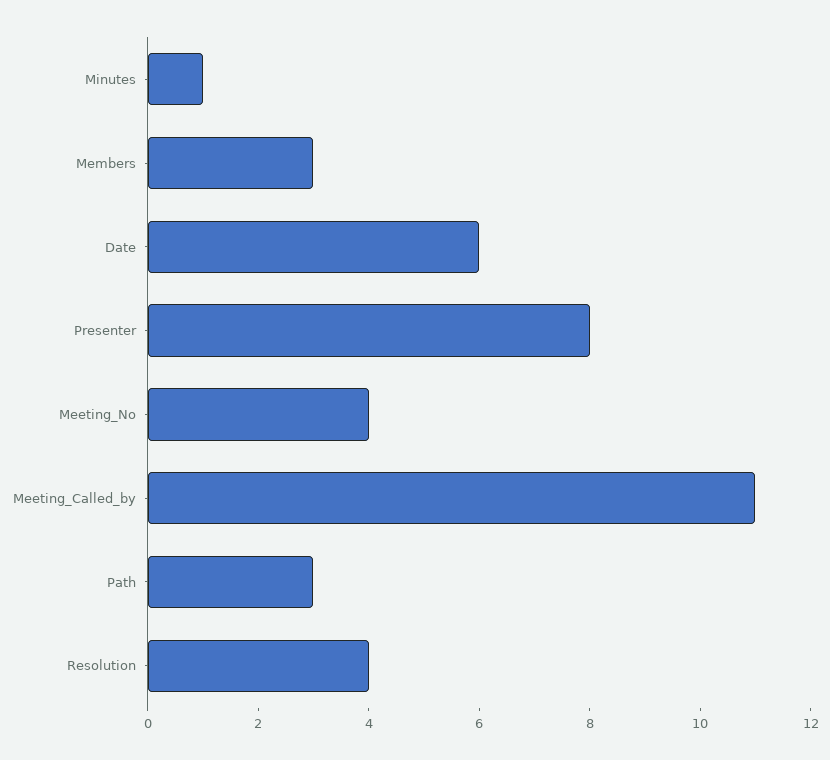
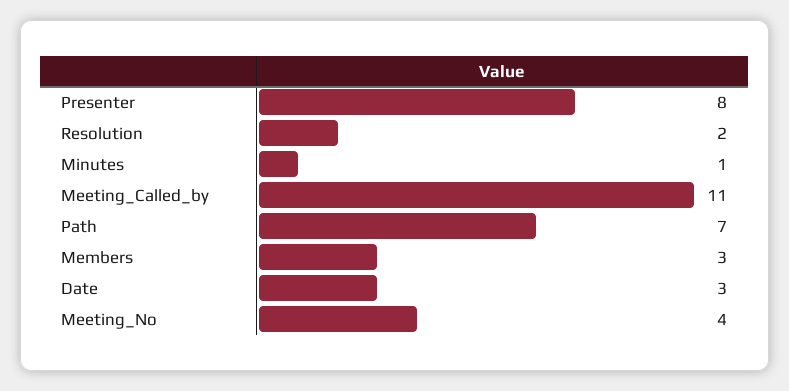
Date: 6 -> 3
Path: 3 -> 7
Resolution: 4 -> 2

